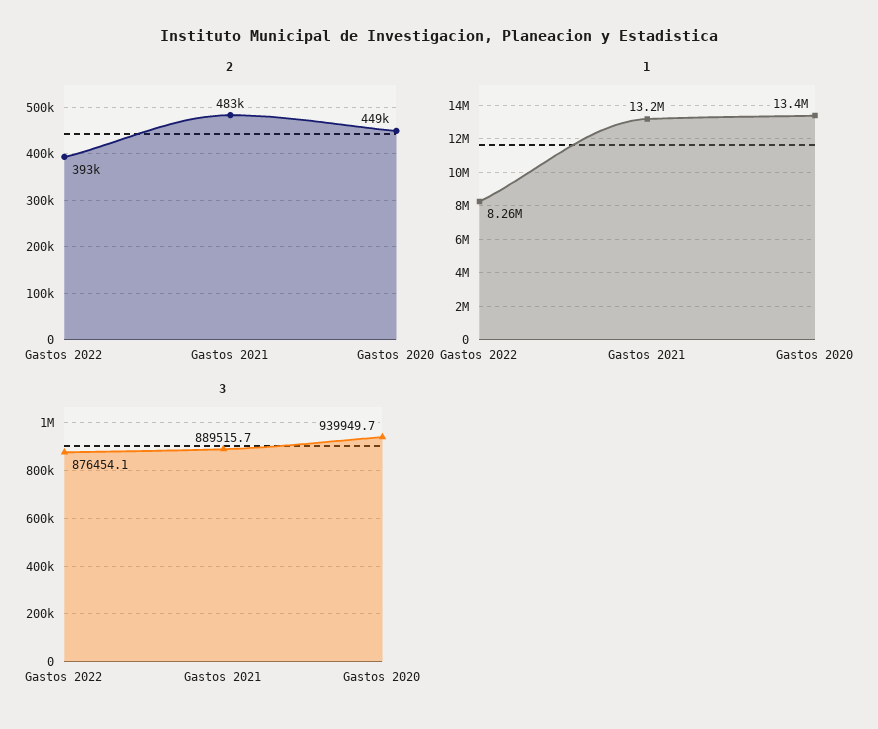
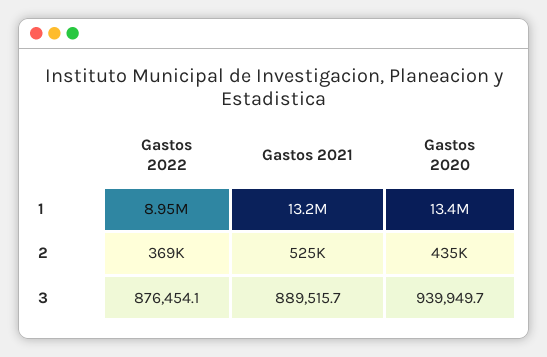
2, Gastos 2022: 393000 -> 369000
2, Gastos 2021: 483000 -> 525000
2, Gastos 2020: 449000 -> 435000
1, Gastos 2022: 8260000 -> 8950000

